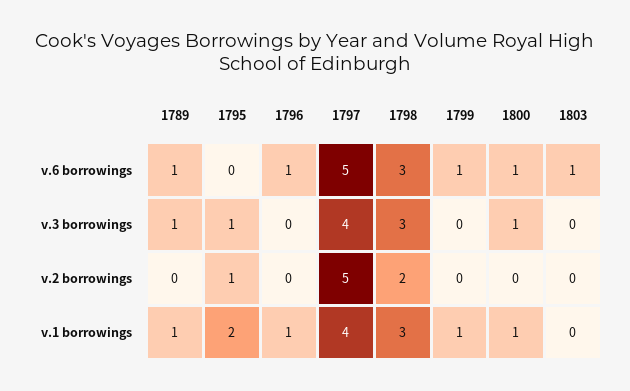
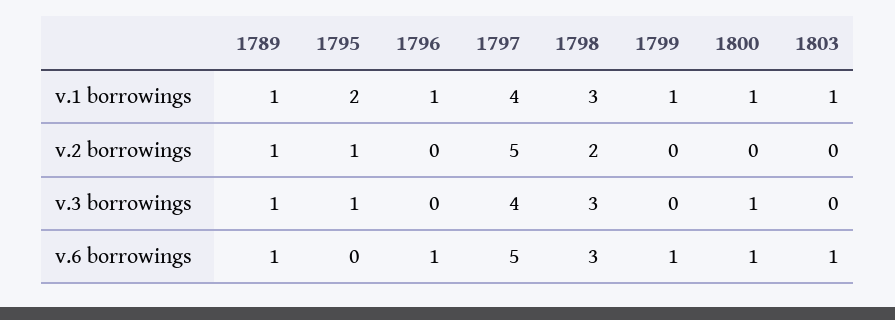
1789, v.2 borrowings: 0 -> 1
1803, v.1 borrowings: 0 -> 1

